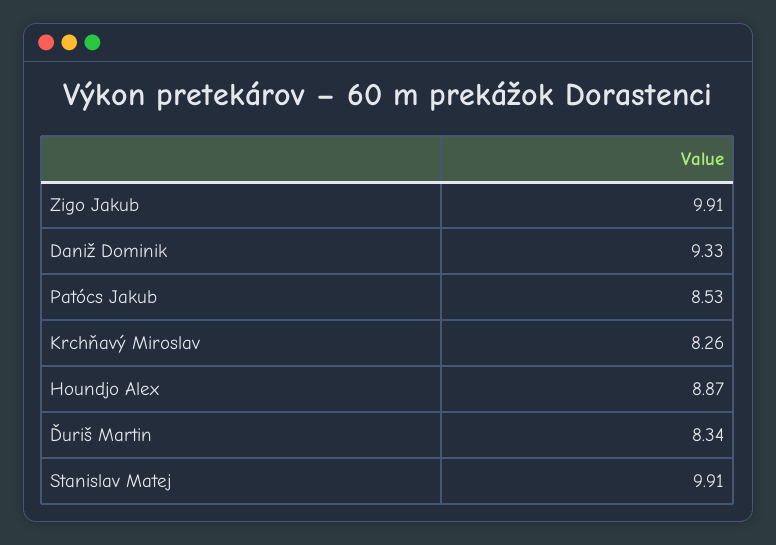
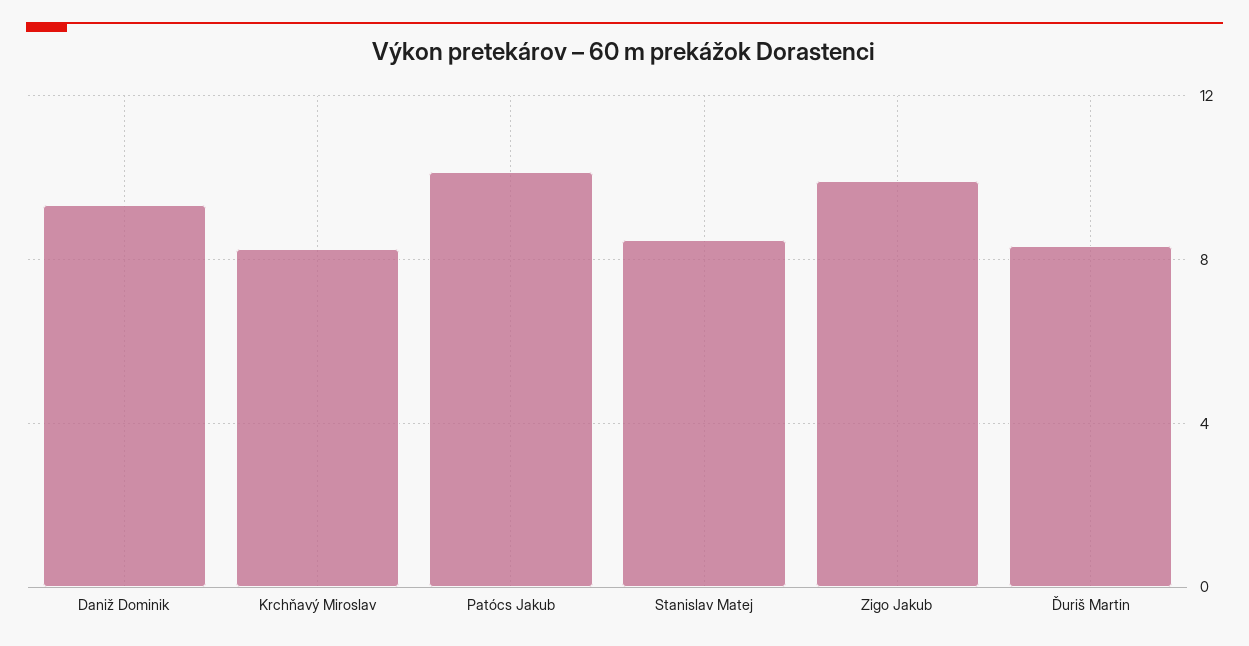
Patócs Jakub: 8.53 -> 10
Houndjo Alex: 8.87 -> none
Stanislav Matej: 9.91 -> 8.5

